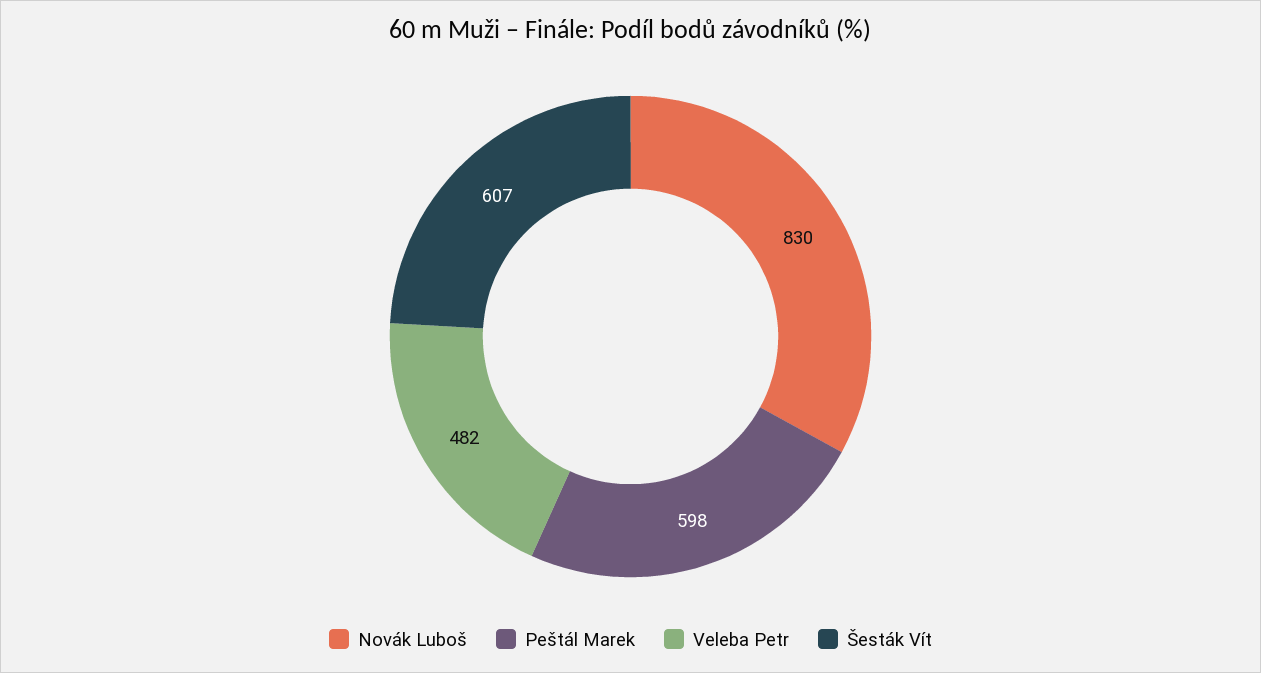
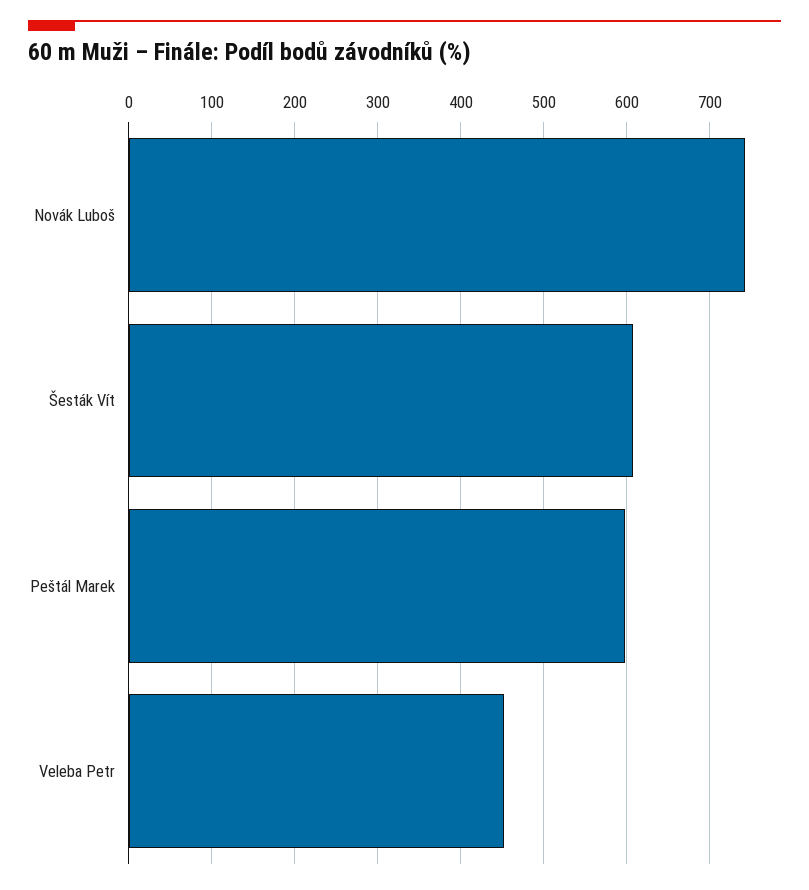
Novák Luboš: 830 -> 740
Veleba Petr: 482 -> 450

